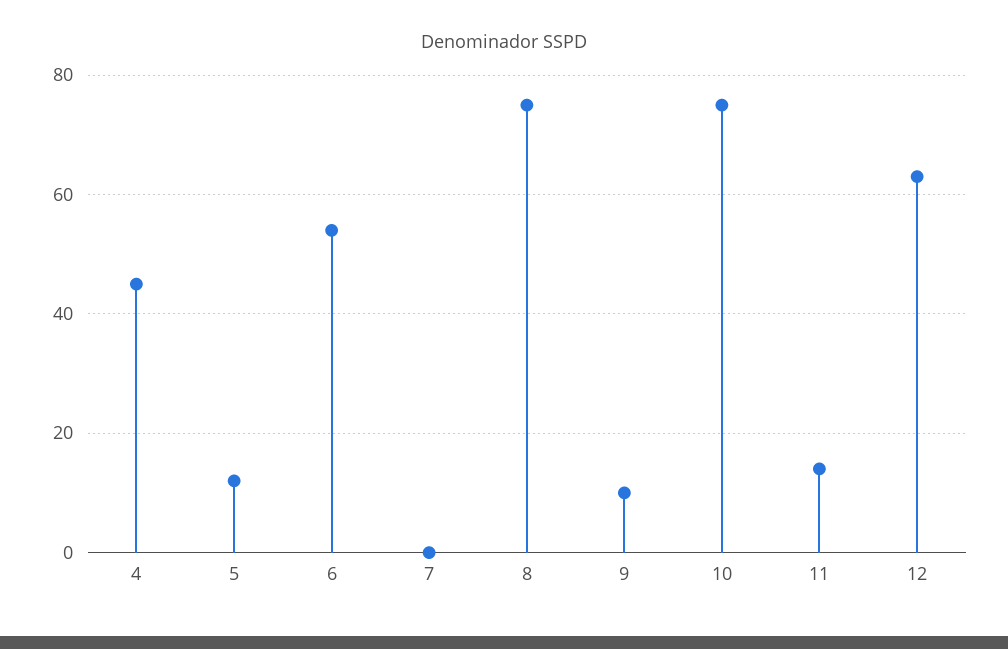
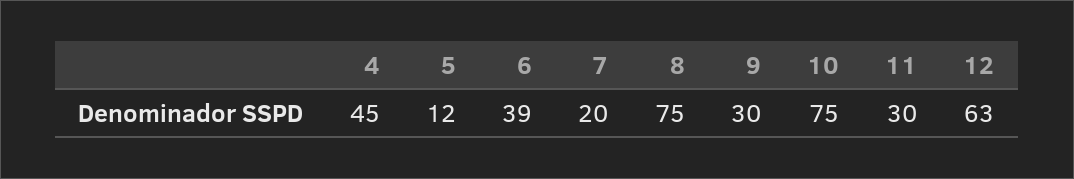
6: 55 -> 39
7: 0 -> 20
9: 10 -> 30
11: 15 -> 30

